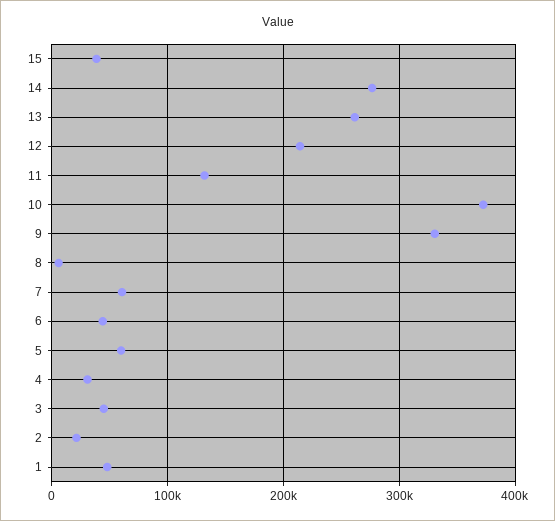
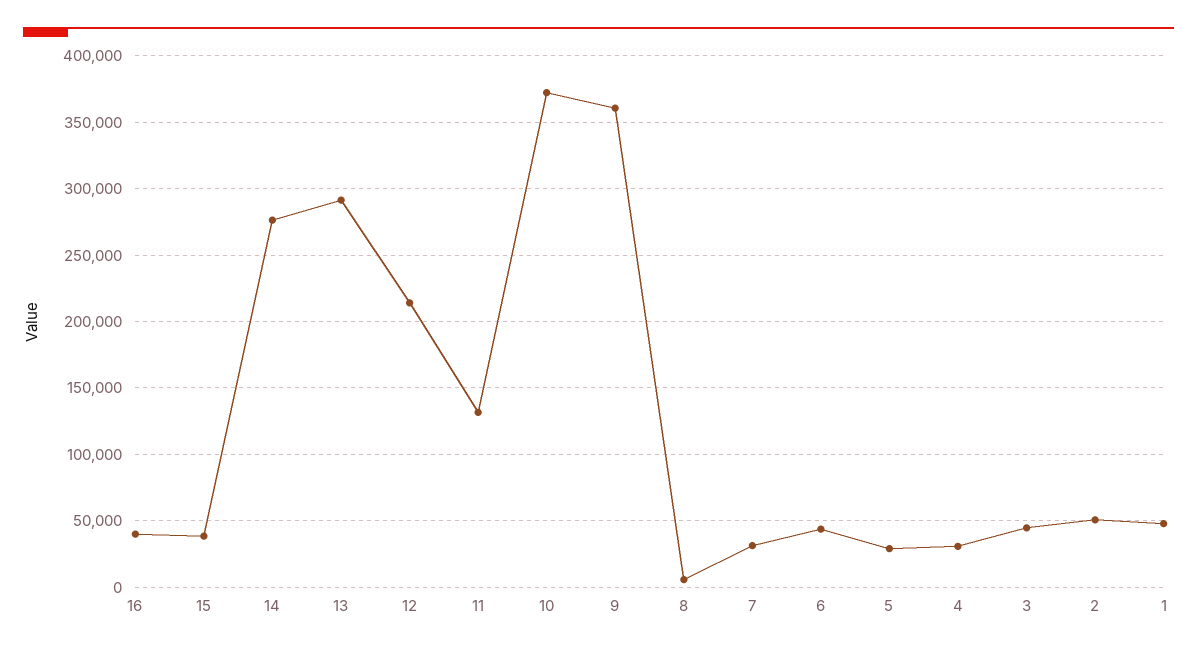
13: 260000 -> 290000
9: 330000 -> 360000
7: 60000 -> 30000
5: 60000 -> 30000
2: 20000 -> 50000
16: none -> 40000

